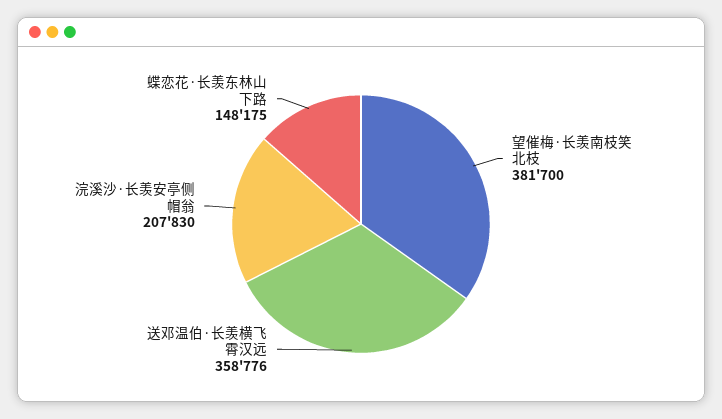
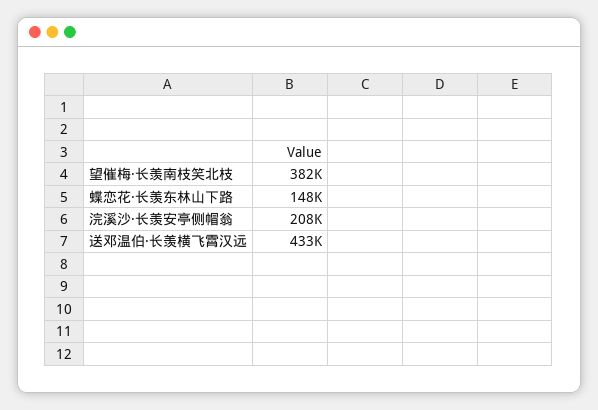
送邓温伯·长羡横飞霄汉远: 358776 -> 433000

